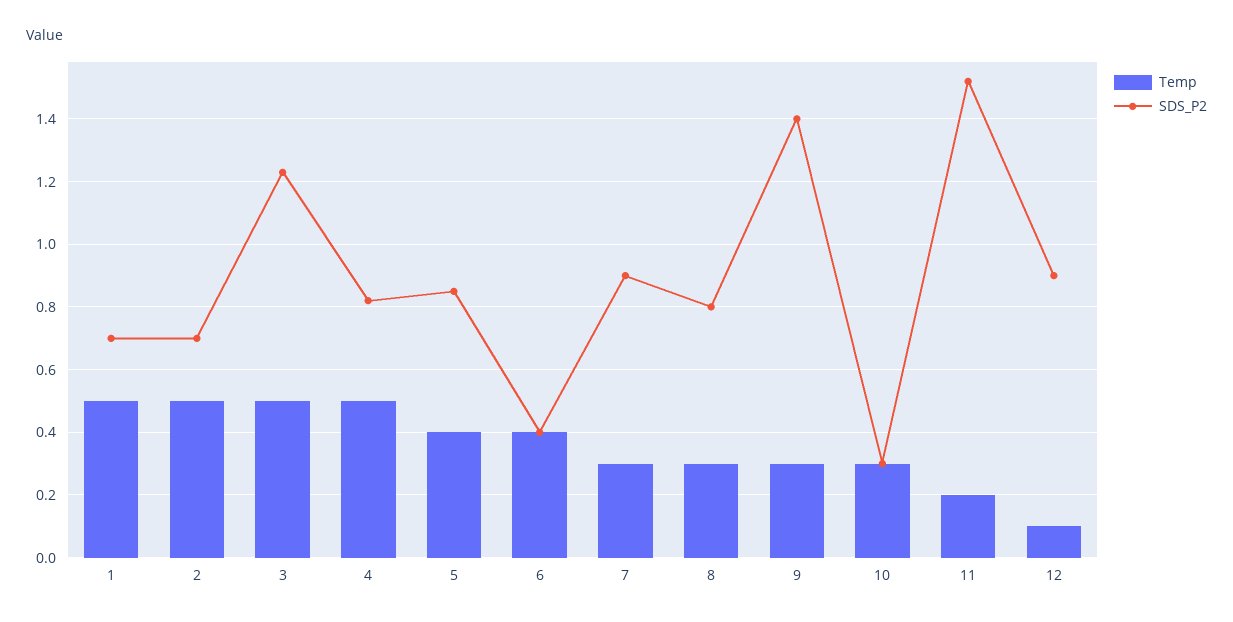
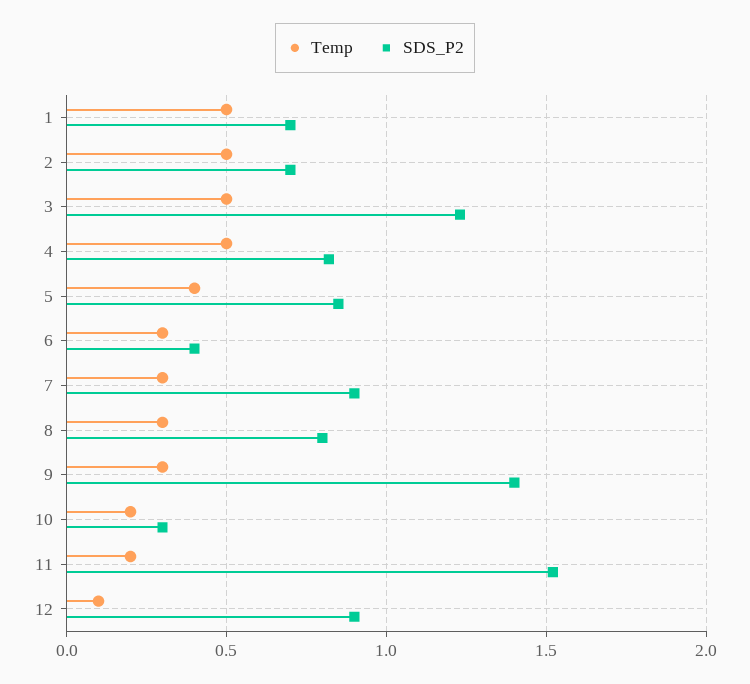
Temp, 6: 0.4 -> 0.3
Temp, 10: 0.3 -> 0.2

